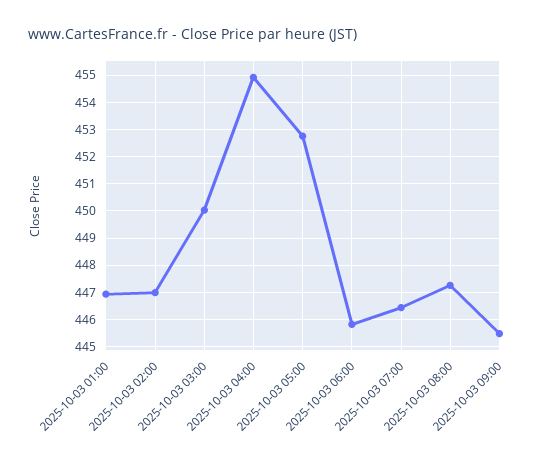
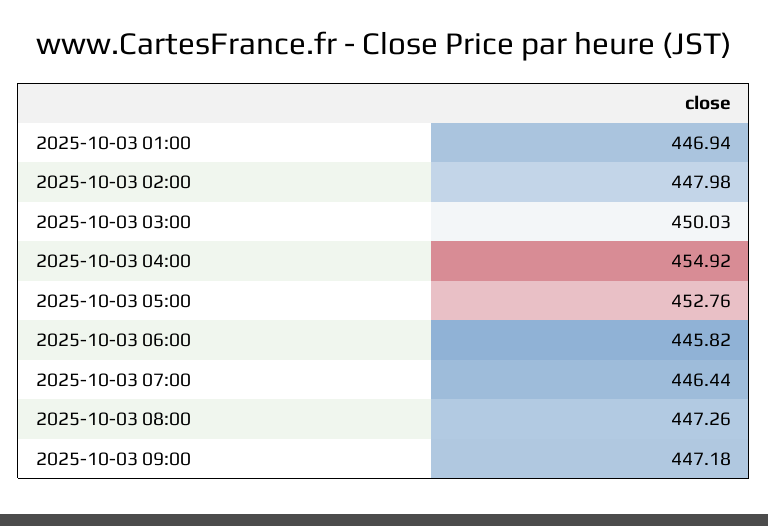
2025-10-03 02:00: 447 -> 447.98
2025-10-03 09:00: 445.5 -> 447.18

